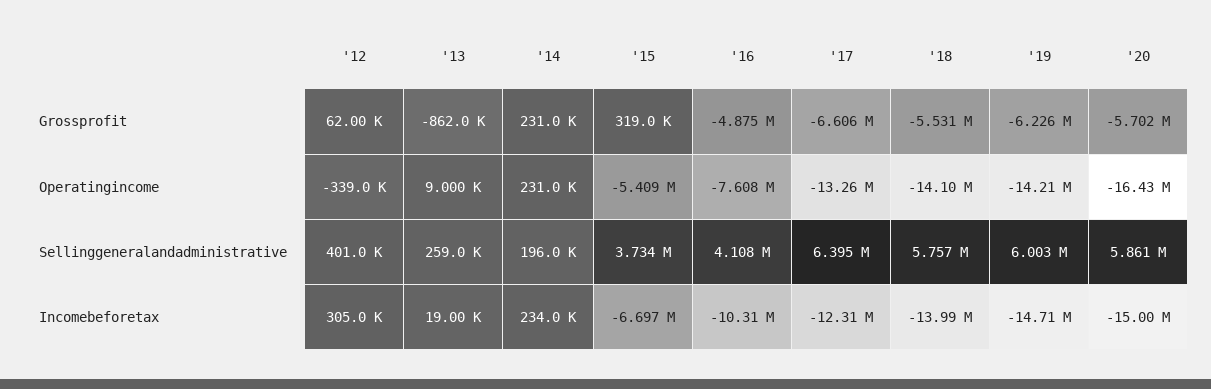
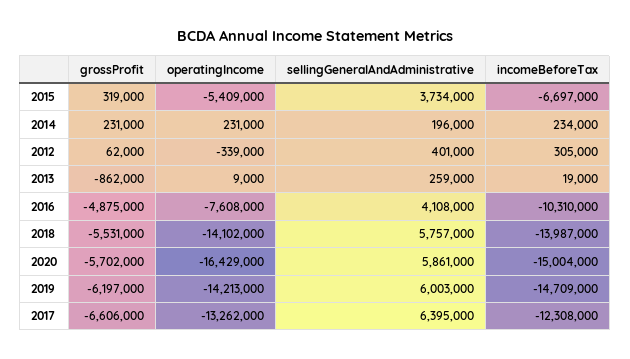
'19, Grossprofit: -6226000 -> -6197000

